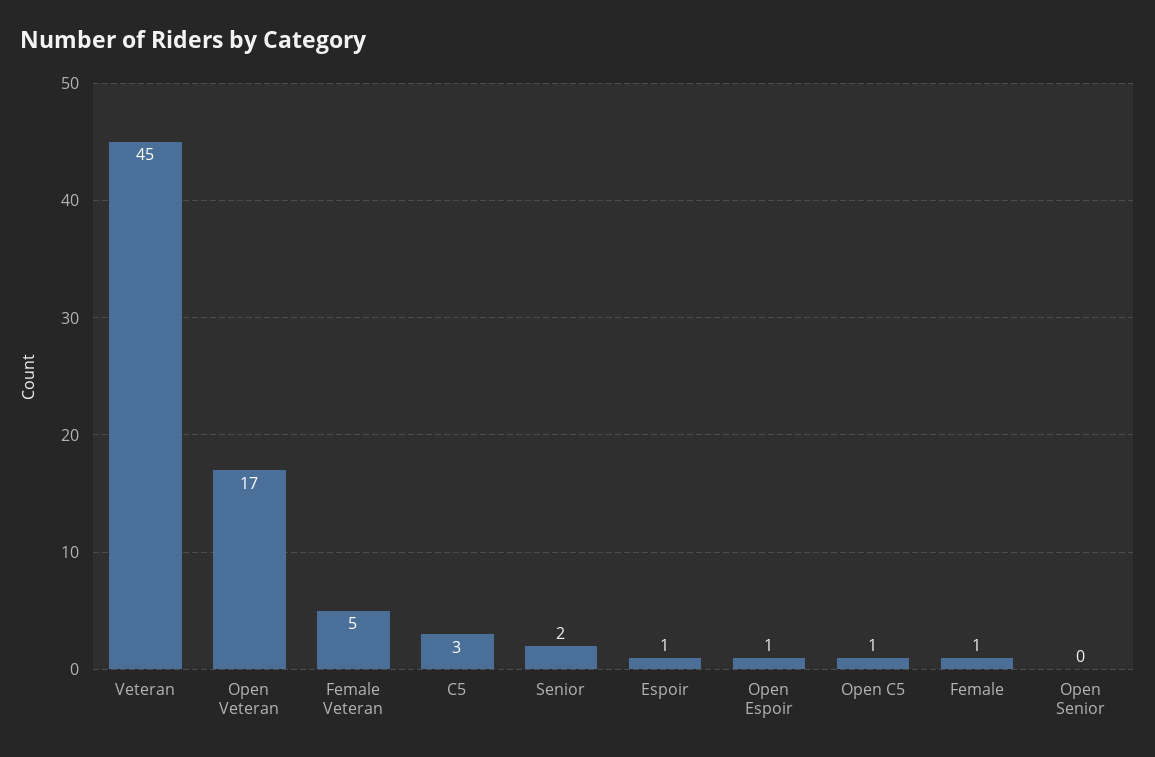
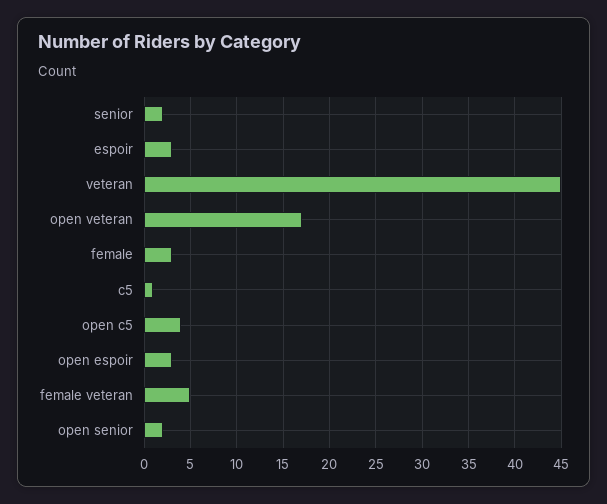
C5: 3 -> 1
Espoir: 1 -> 3
Open Espoir: 1 -> 3
Open C5: 1 -> 4
Female: 1 -> 3
Open Senior: 0 -> 2

